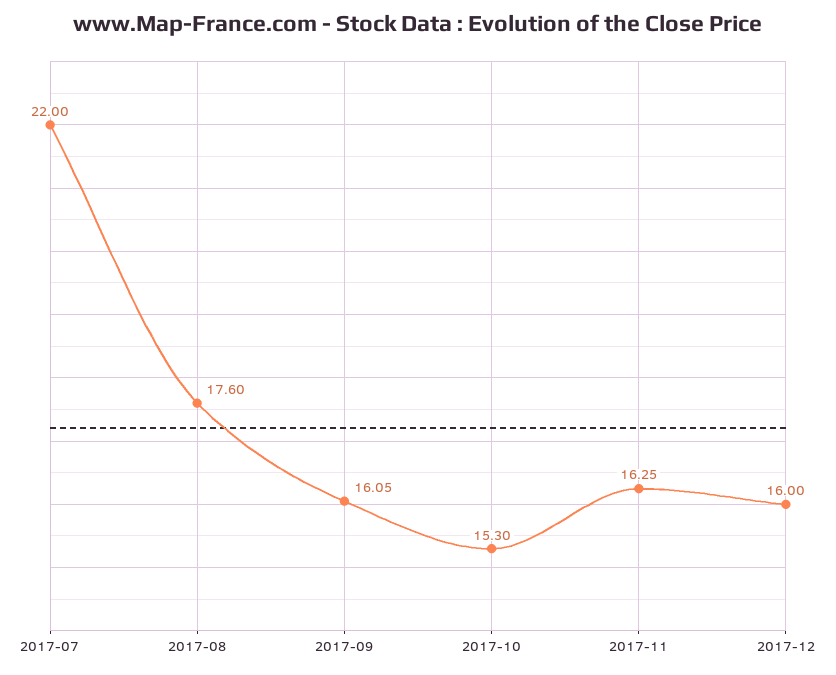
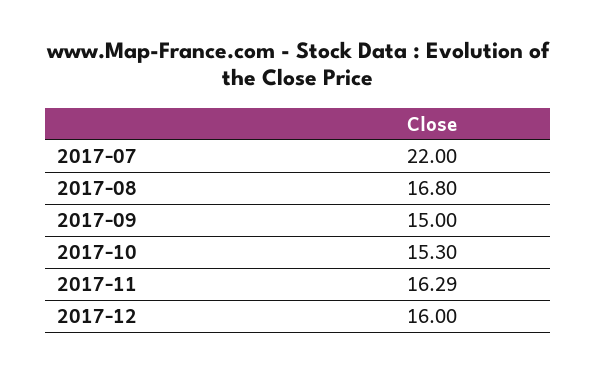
2017-08: 17.6 -> 16.8
2017-09: 16.05 -> 15
2017-11: 16.25 -> 16.29

